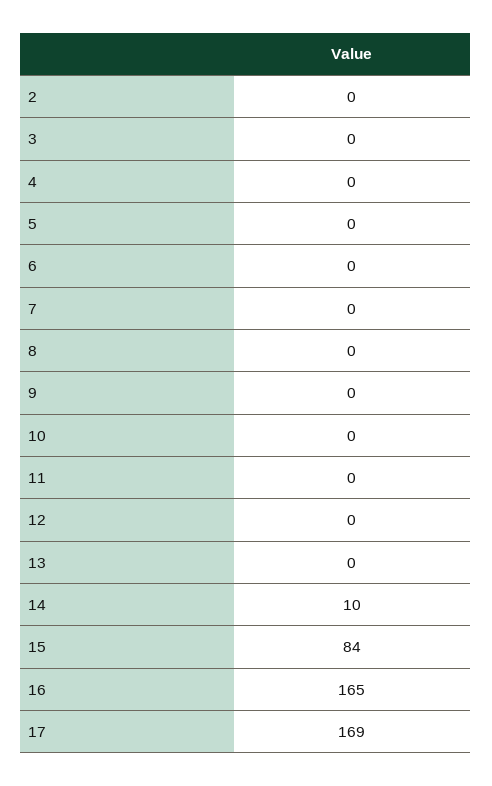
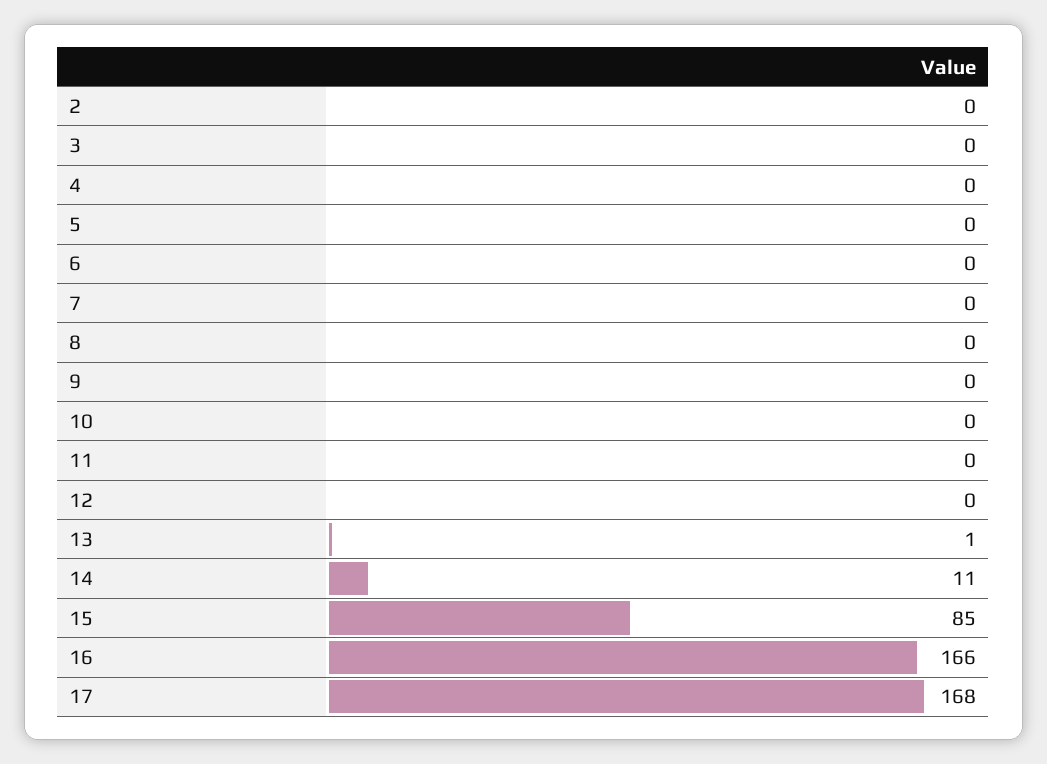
13: 0 -> 1
14: 10 -> 11
15: 84 -> 85
16: 165 -> 166
17: 169 -> 168

